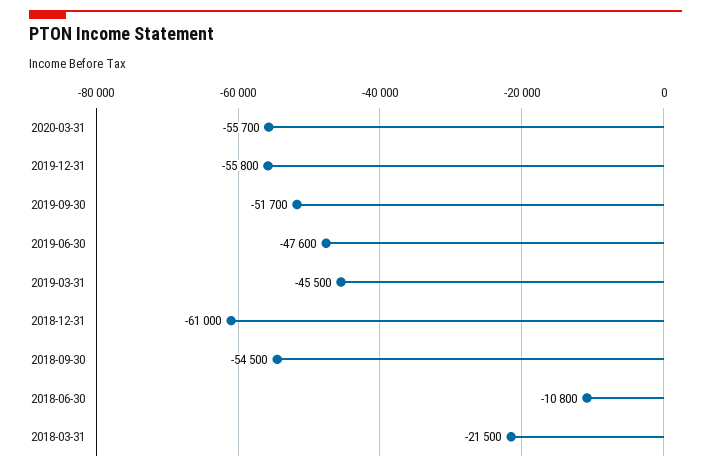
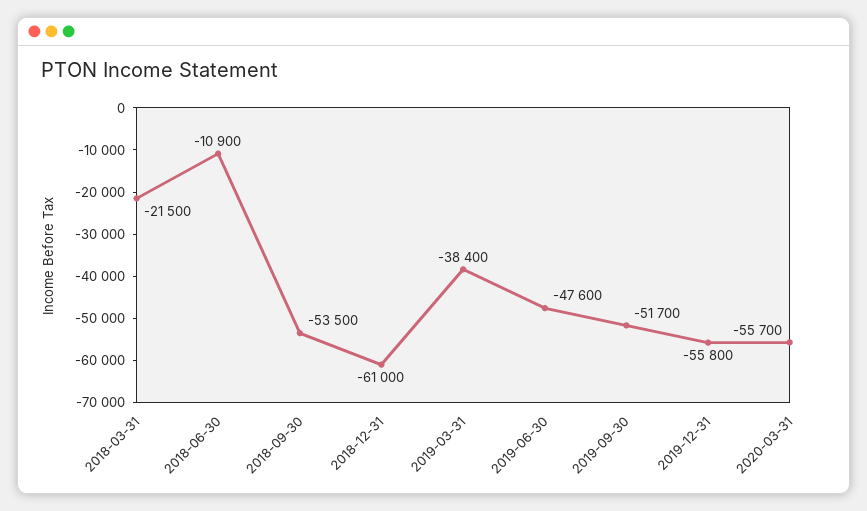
2019-03-31: -45500 -> -38400
2018-09-30: -54500 -> -53500
2018-06-30: -10800 -> -10900

